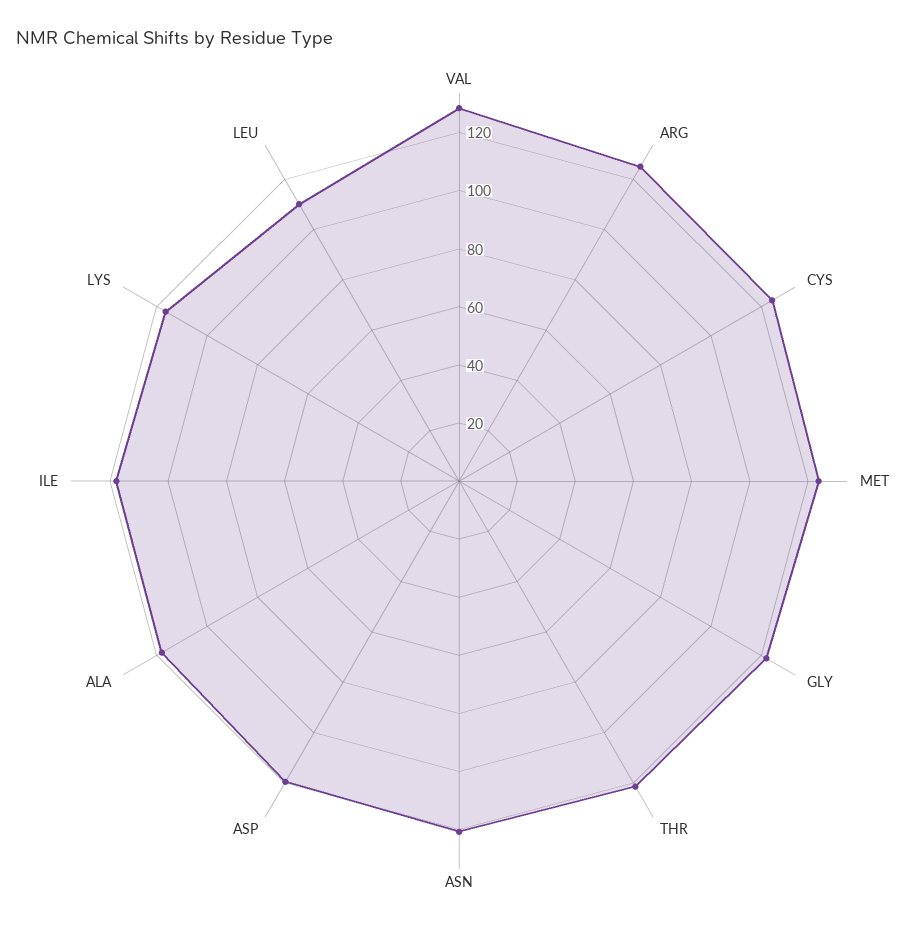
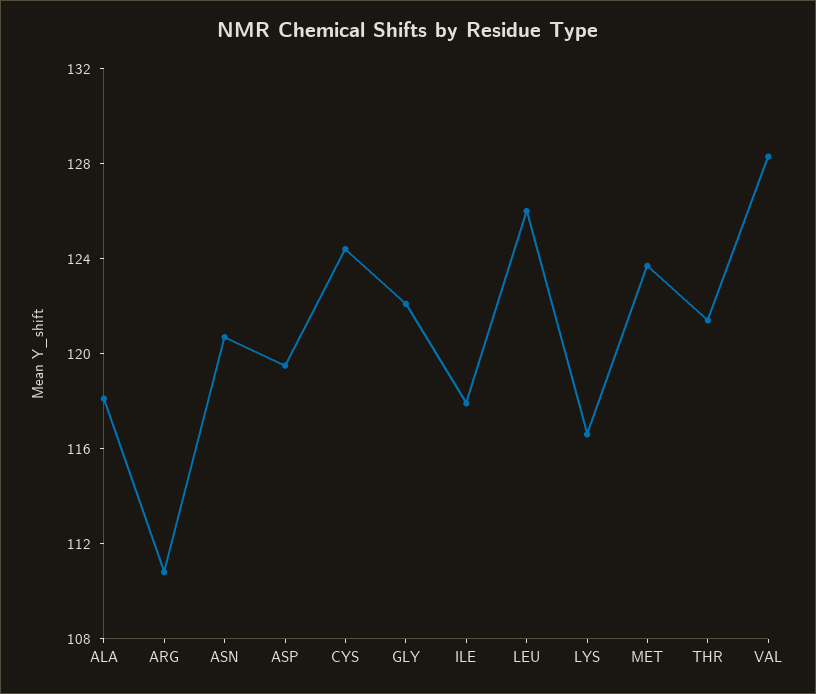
ARG: 125 -> 111
LEU: 110 -> 126

